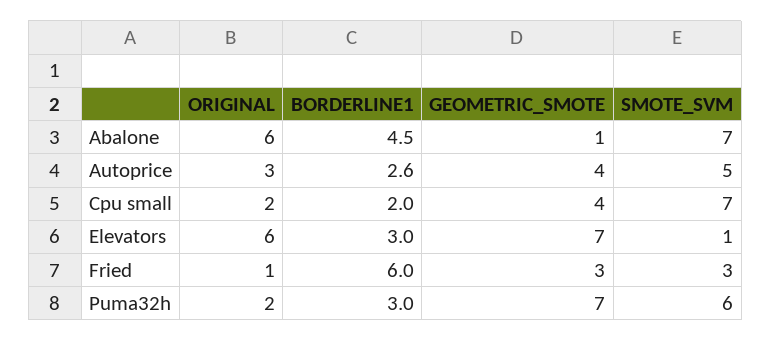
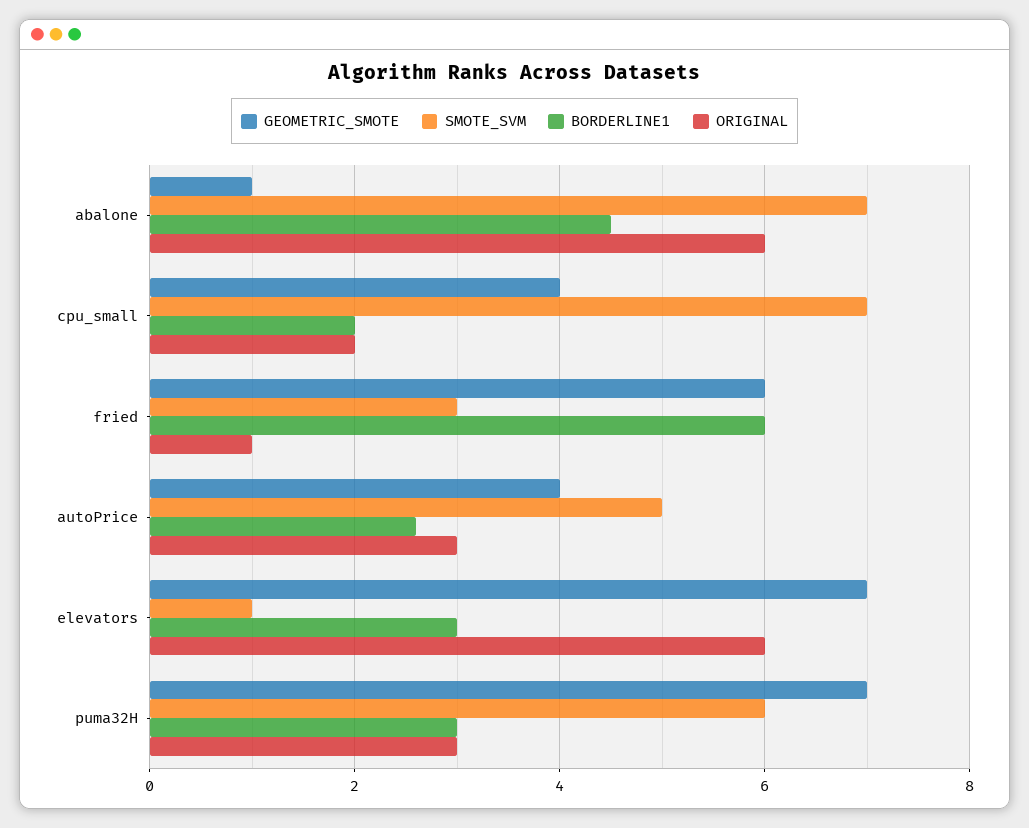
GEOMETRIC_SMOTE, Fried: 3 -> 6
ORIGINAL, Puma32h: 2 -> 3

